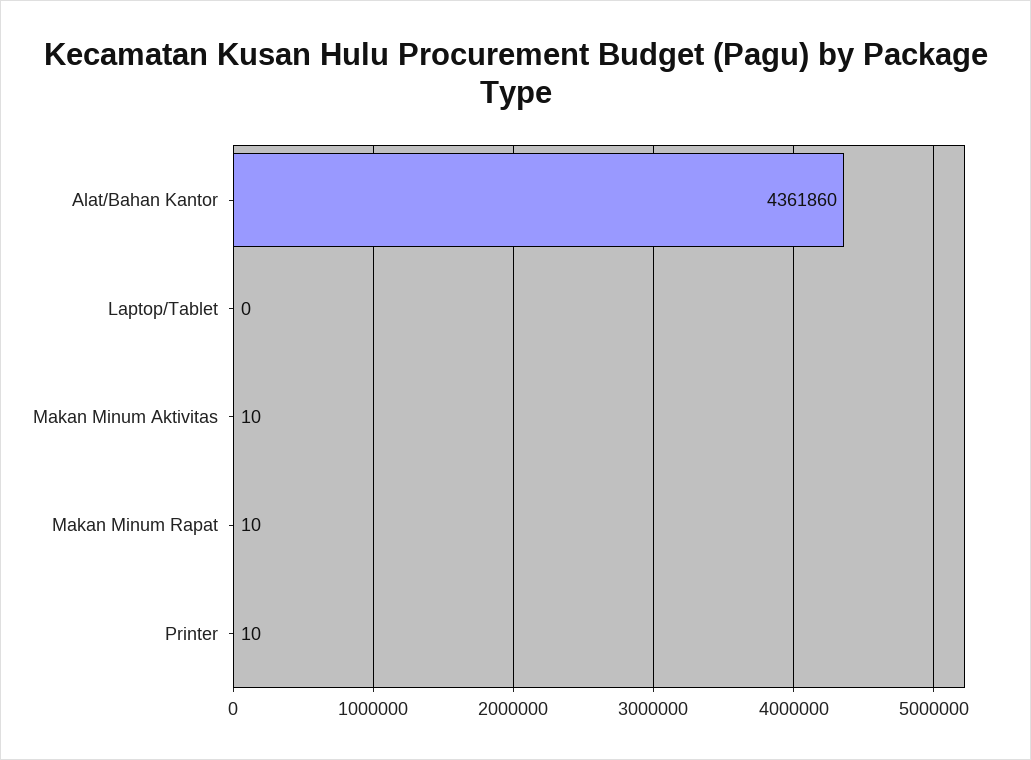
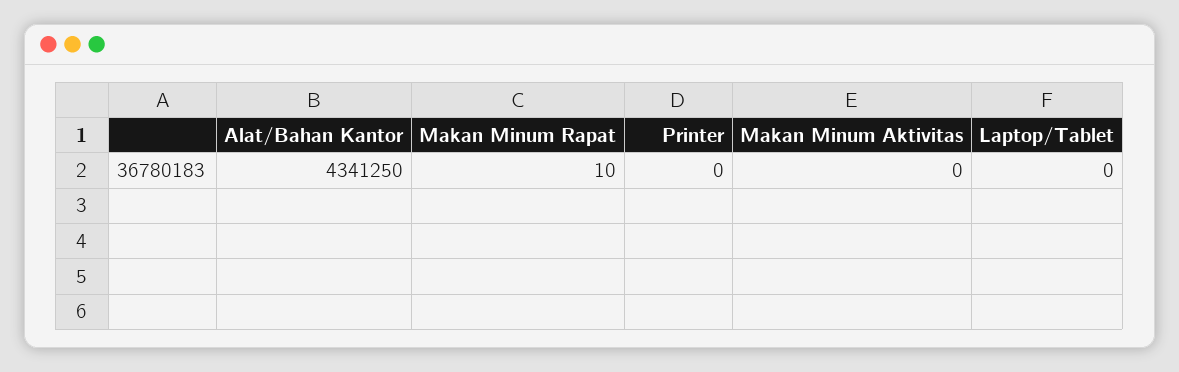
Alat/Bahan Kantor: 4361860 -> 4341250
Makan Minum Aktivitas: 10 -> 0
Printer: 10 -> 0

